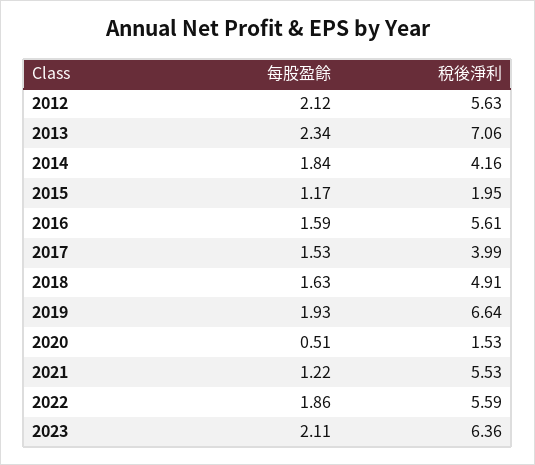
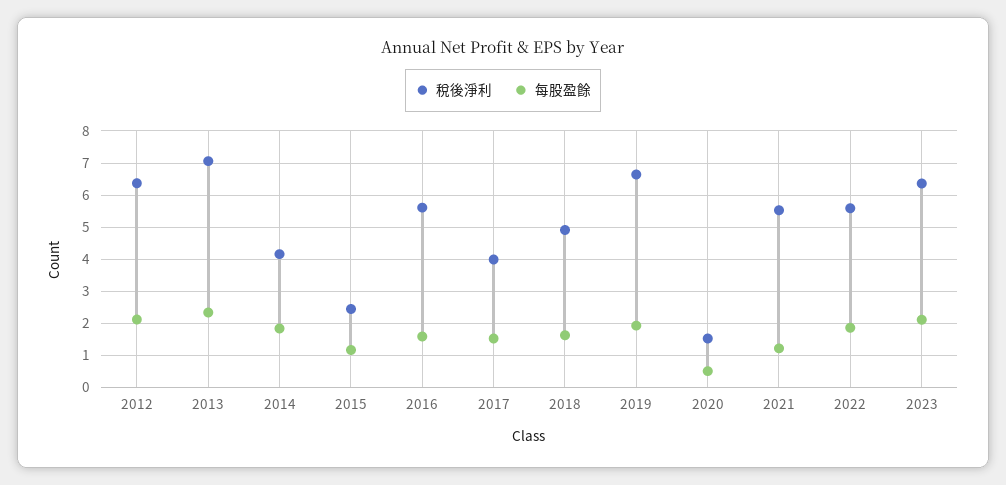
稅後淨利, 2012: 5.63 -> 6.4
稅後淨利, 2015: 1.95 -> 2.4

